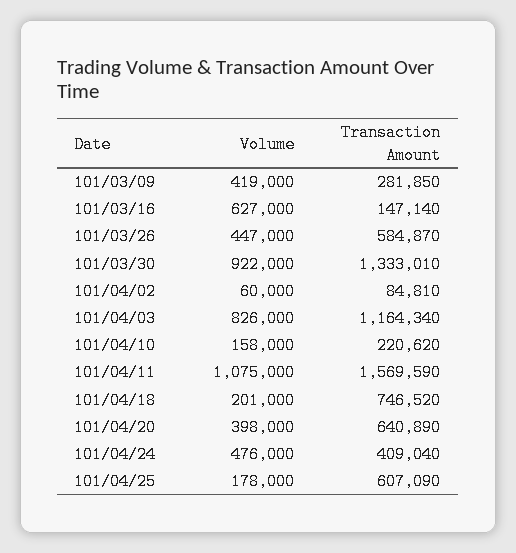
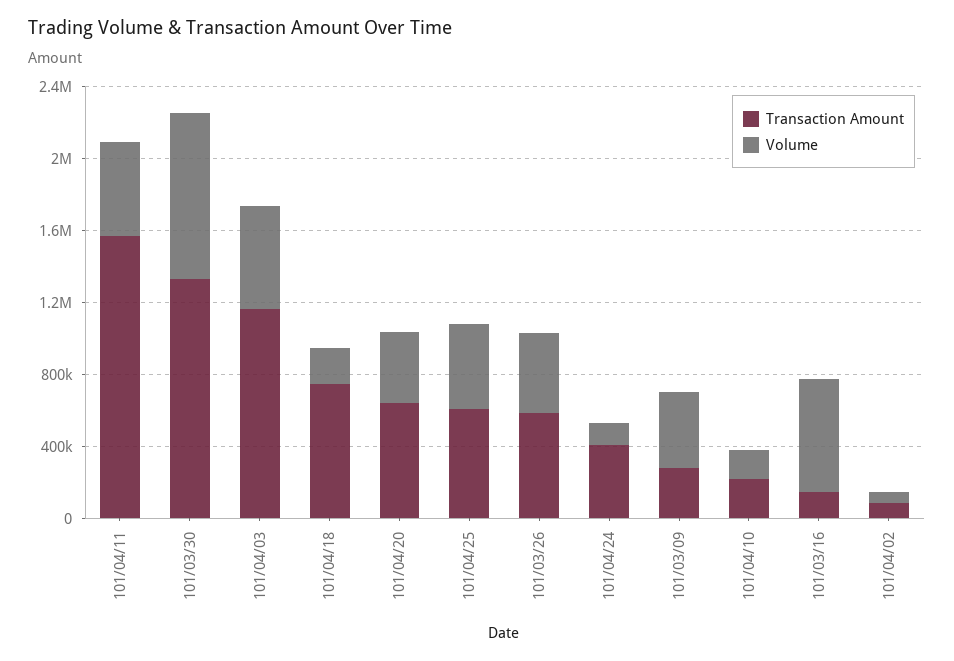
Volume, 101/04/03: 826000 -> 600000
Volume, 101/04/11: 1075000 -> 500000
Volume, 101/04/24: 476000 -> 100000
Volume, 101/04/25: 178000 -> 500000

